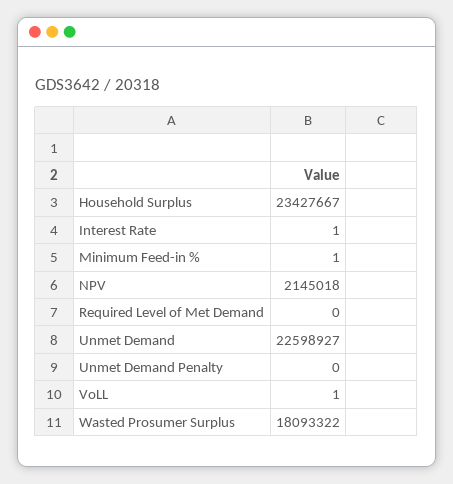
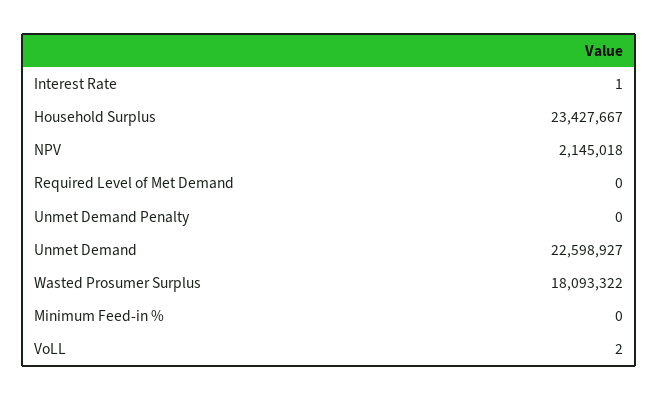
Minimum Feed-in %: 1 -> 0
VoLL: 1 -> 2

